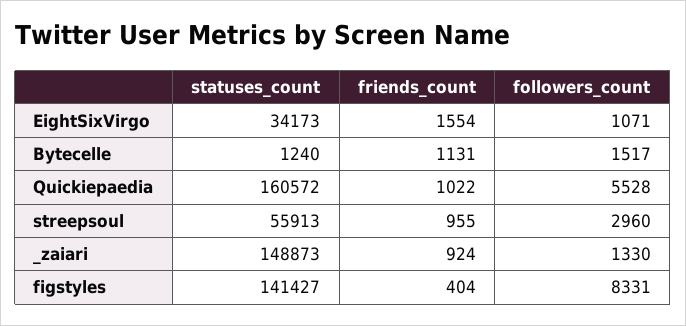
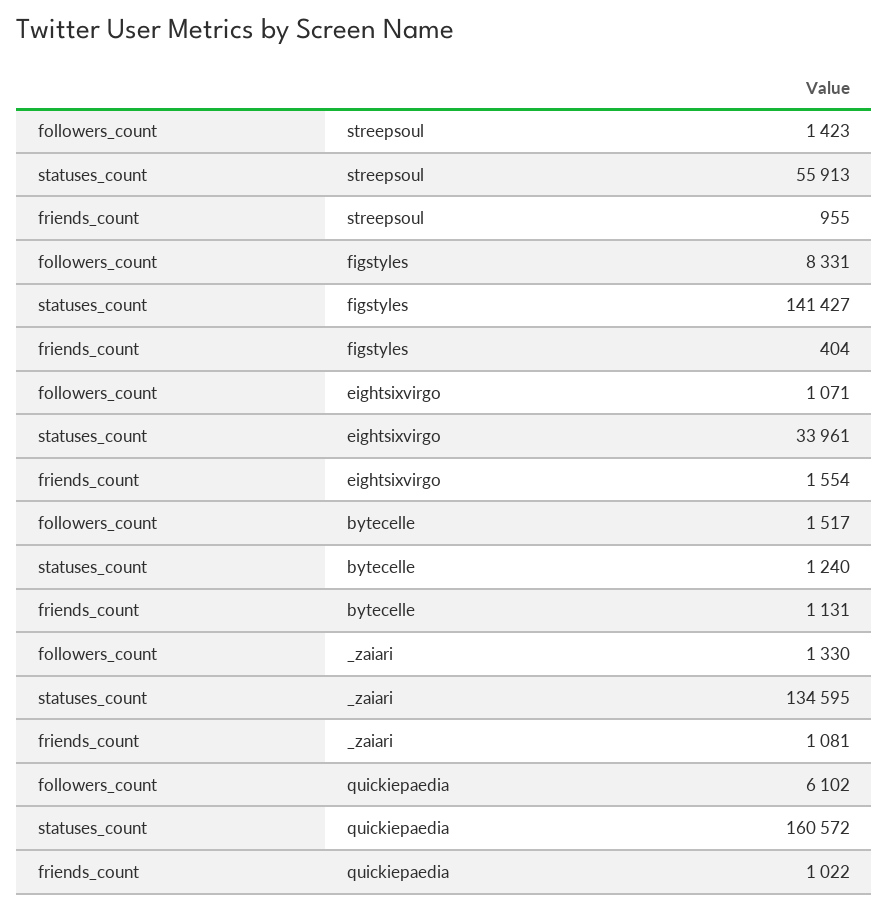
statuses_count, EightSixVirgo: 34173 -> 33961
followers_count, Quickiepaedia: 5528 -> 6102
followers_count, streepsoul: 2960 -> 1423
statuses_count, _zaiari: 148873 -> 134595
friends_count, _zaiari: 924 -> 1081

